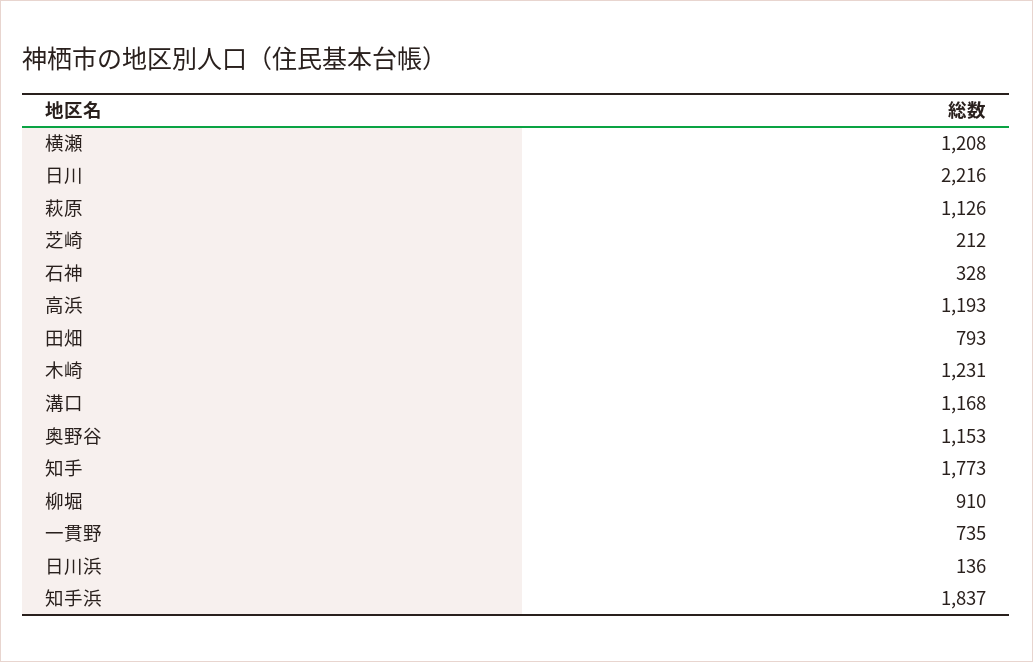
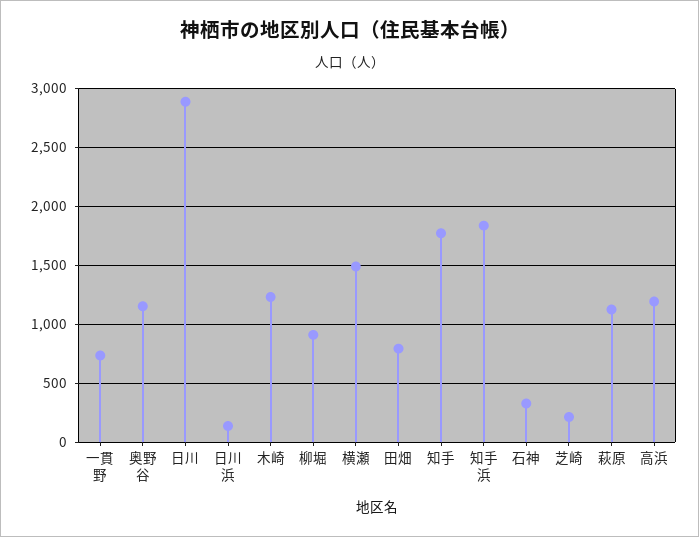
横瀬: 1208 -> 1500
日川: 2216 -> 2900
溝口: 1168 -> none

